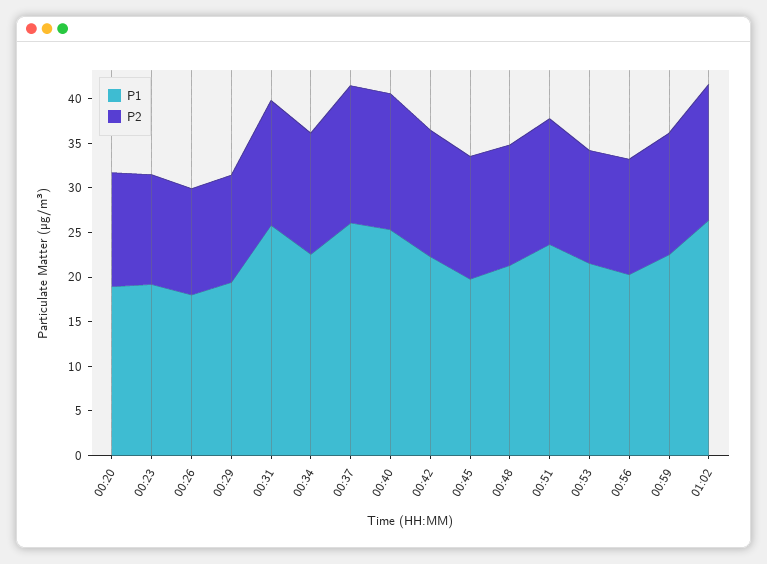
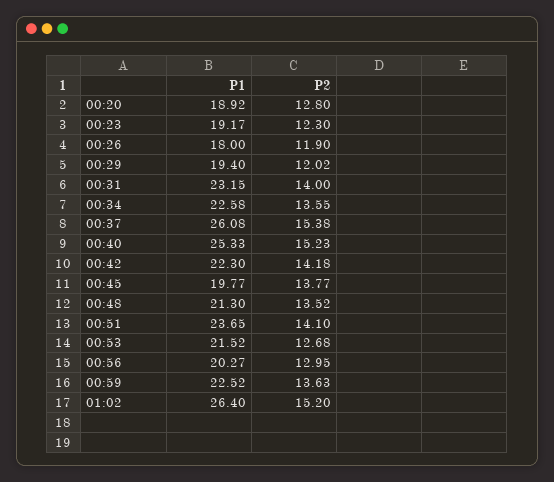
P1, 00:31: 26 -> 23.15

